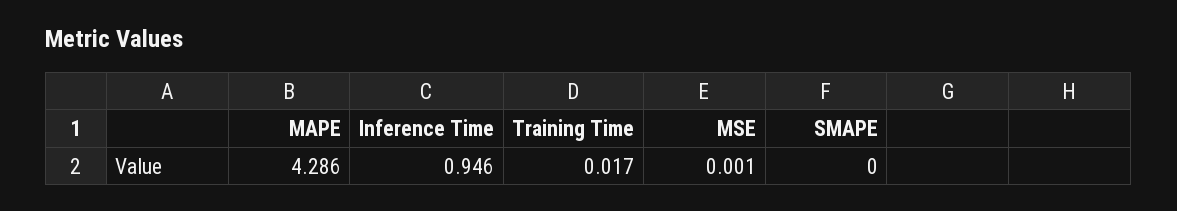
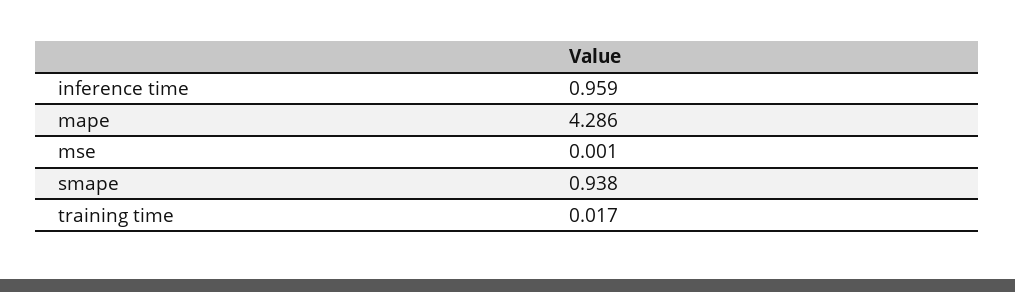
Inference Time: 0.946 -> 0.959
SMAPE: 0 -> 0.938

